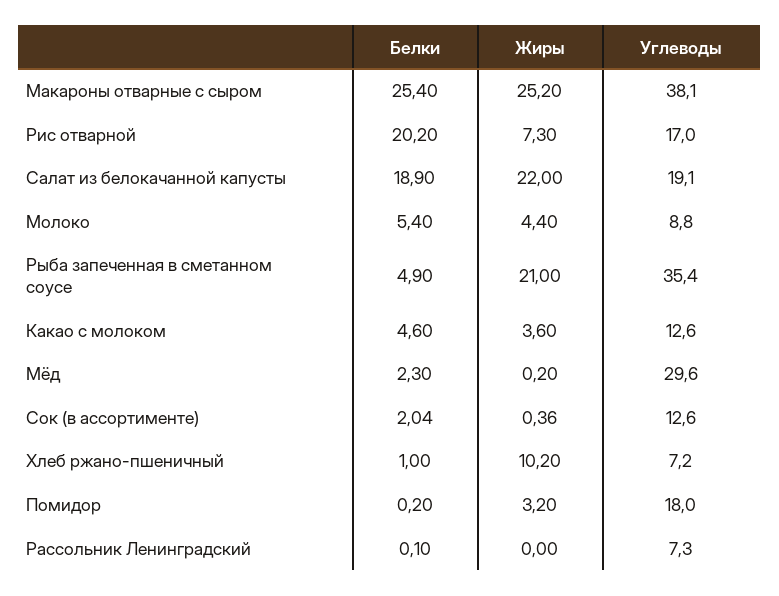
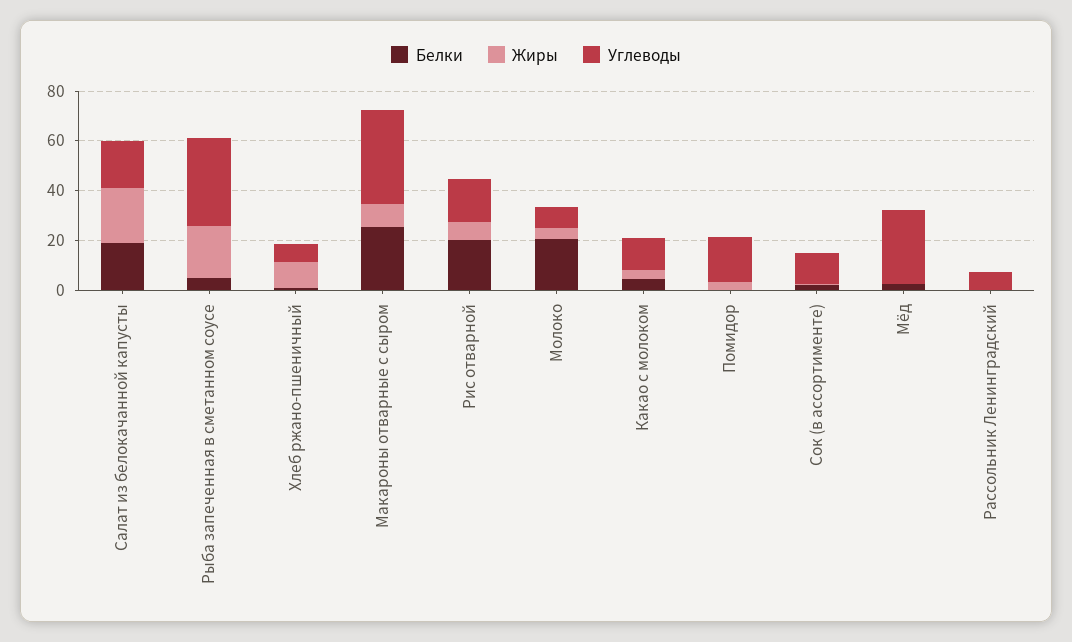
Жиры, Макароны отварные с сыром: 25.2 -> 10
Белки, Молоко: 5.4 -> 20

